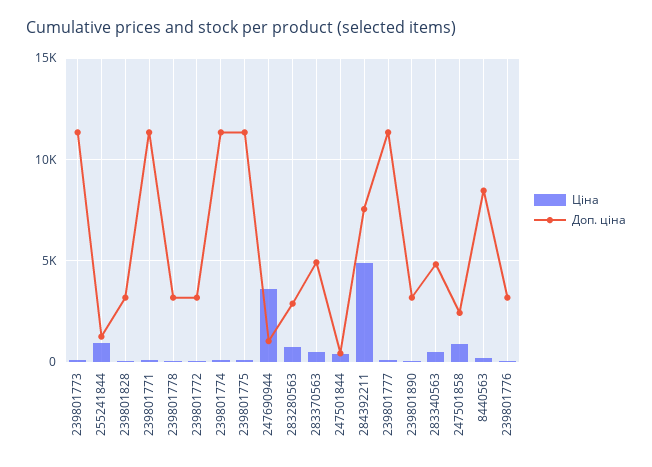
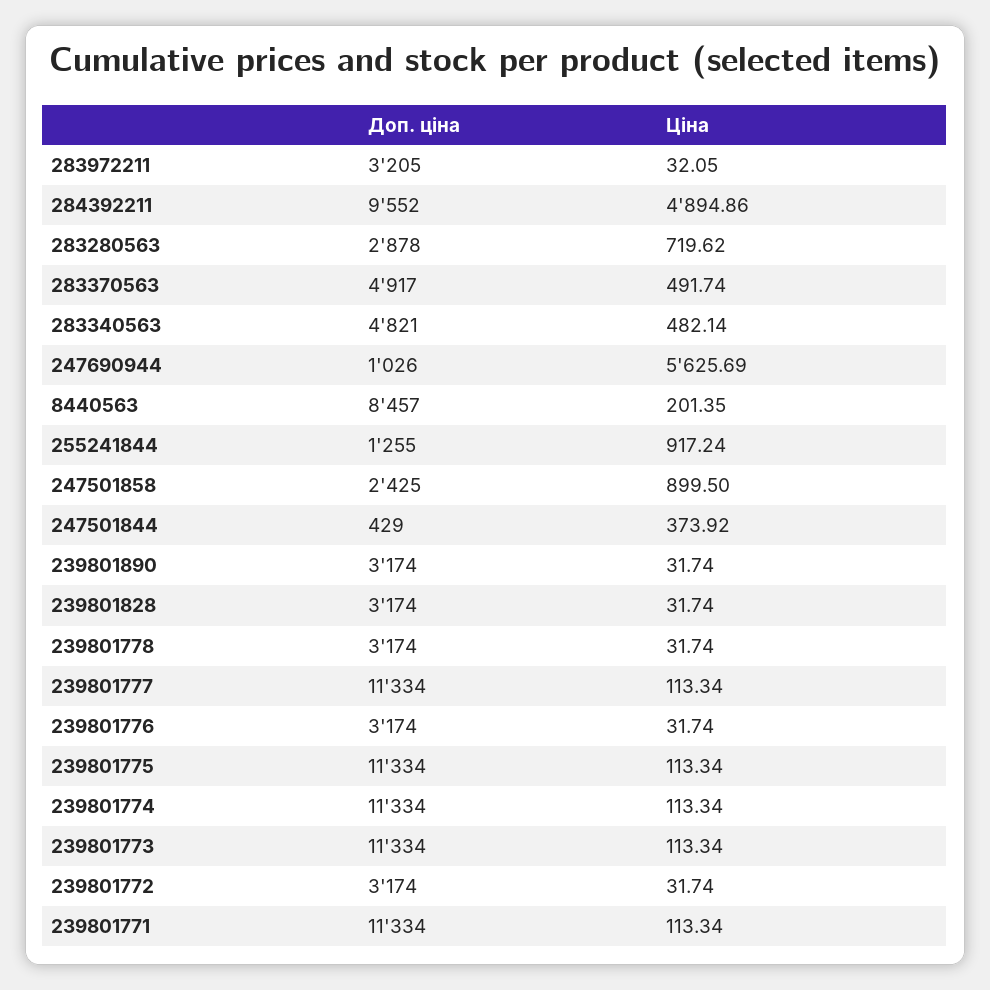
Ціна, 247690944: 3500 -> 5625.69
Доп. ціна, 284392211: 7500 -> 9552
Доп. ціна, 283972211: none -> 3205
Ціна, 283972211: none -> 32.05

